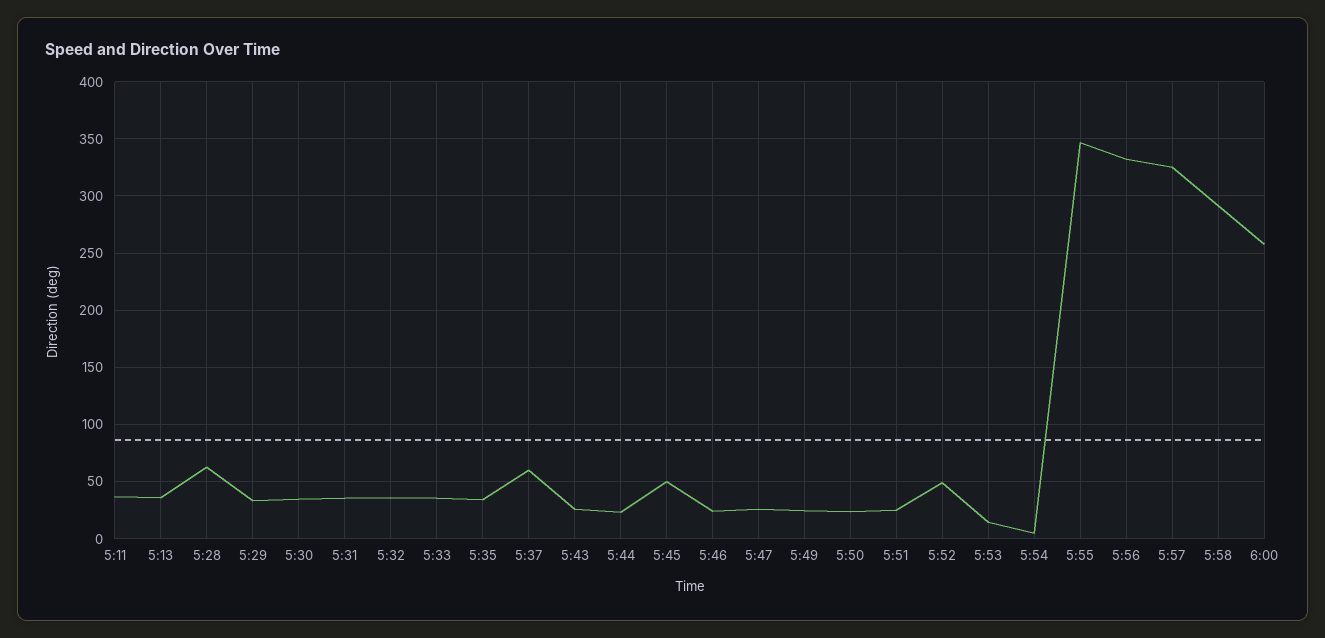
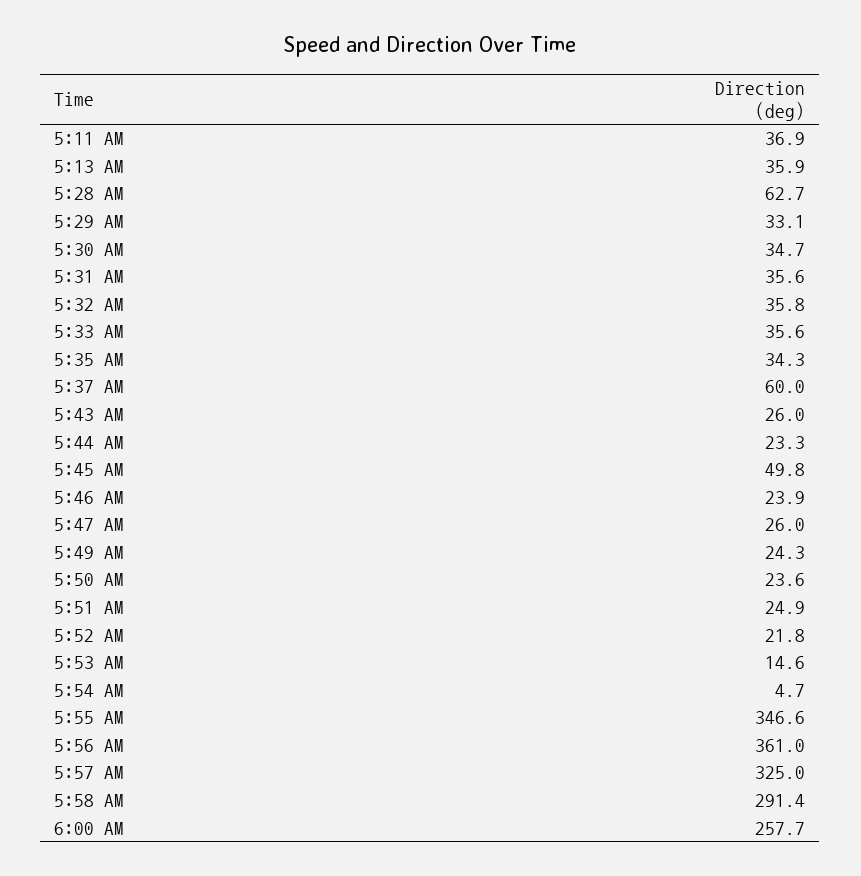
5:52: 50 -> 21.8
5:56: 330 -> 361

